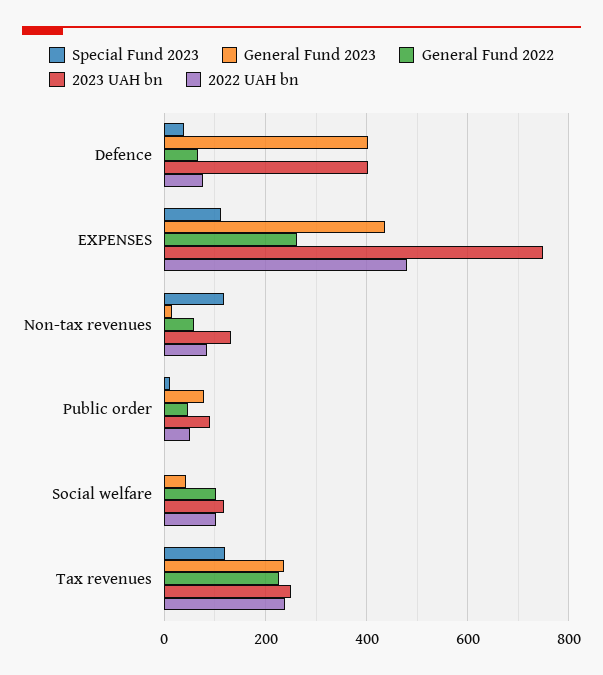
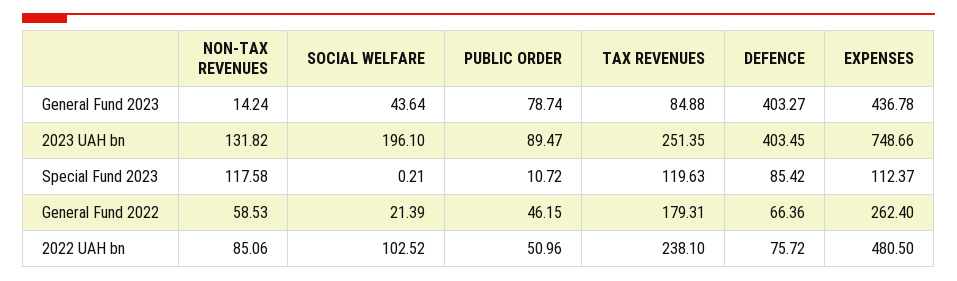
Special Fund 2023, Defence: 40 -> 85.42
General Fund 2022, Social welfare: 100 -> 21.39
2023 UAH bn, Social welfare: 120 -> 196.1
General Fund 2023, Tax revenues: 240 -> 84.88
General Fund 2022, Tax revenues: 220 -> 179.31

